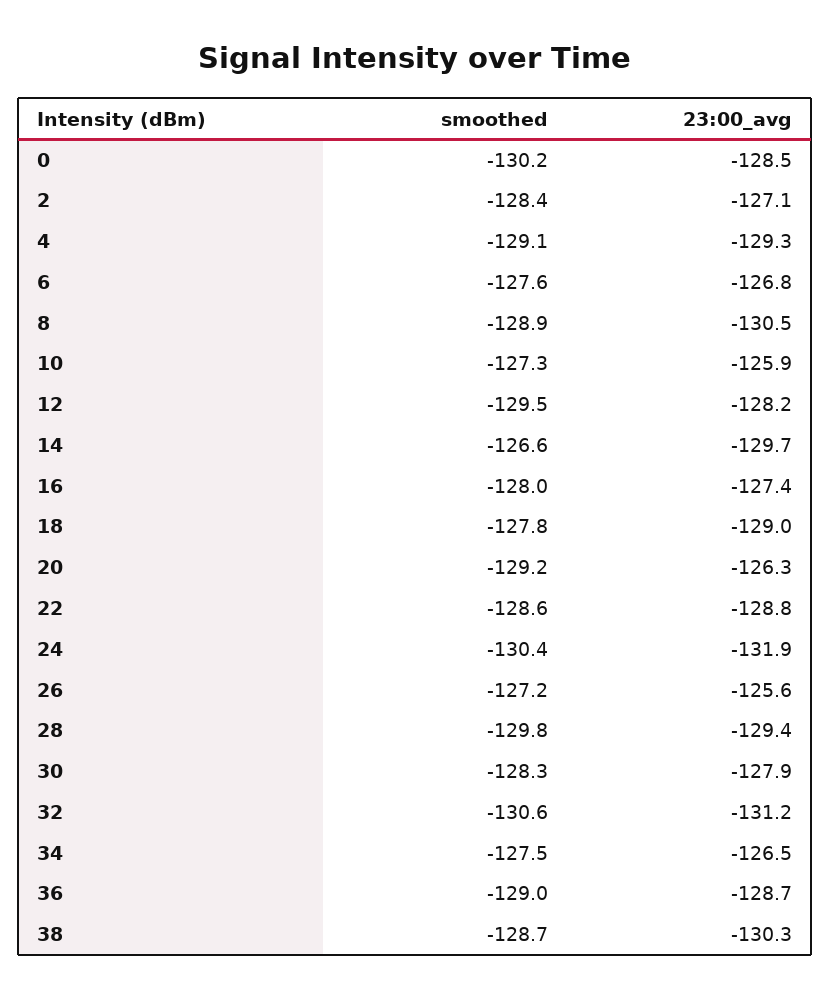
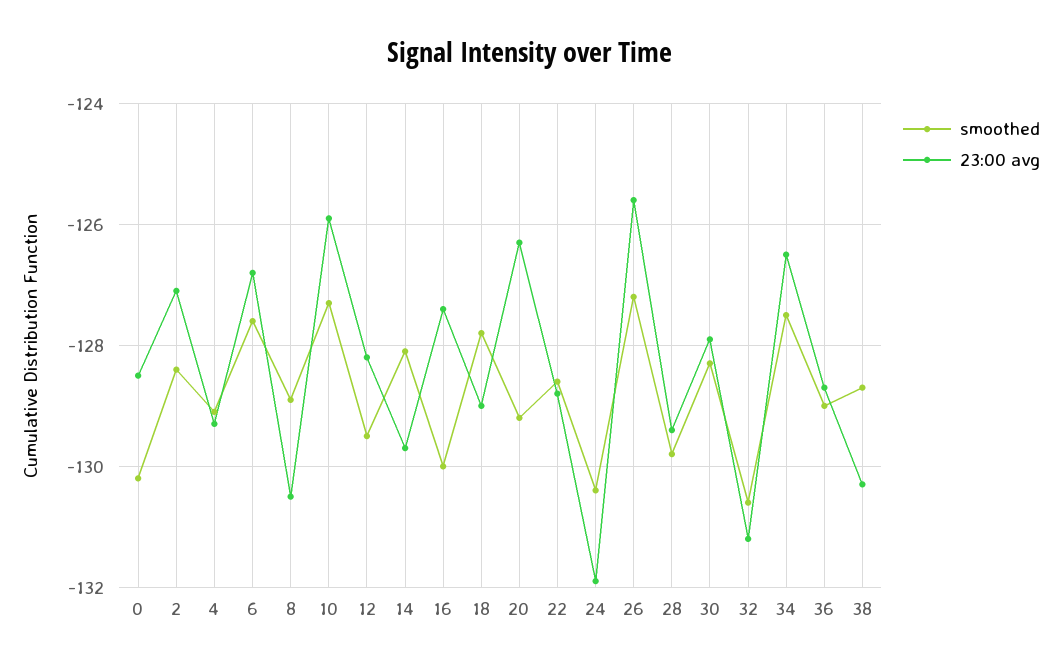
smoothed, 14: -126.6 -> -128
smoothed, 16: -128 -> -130

